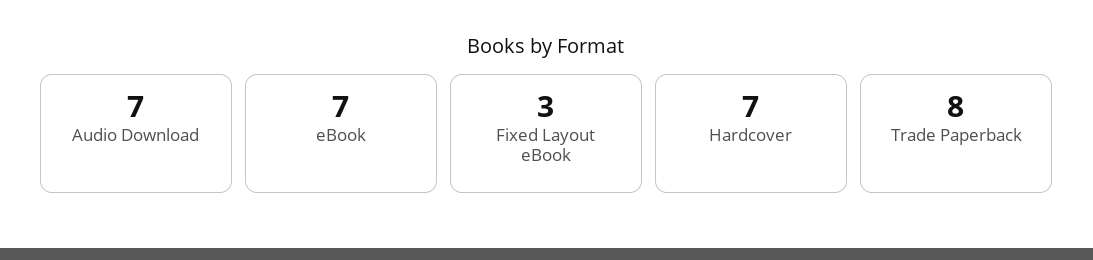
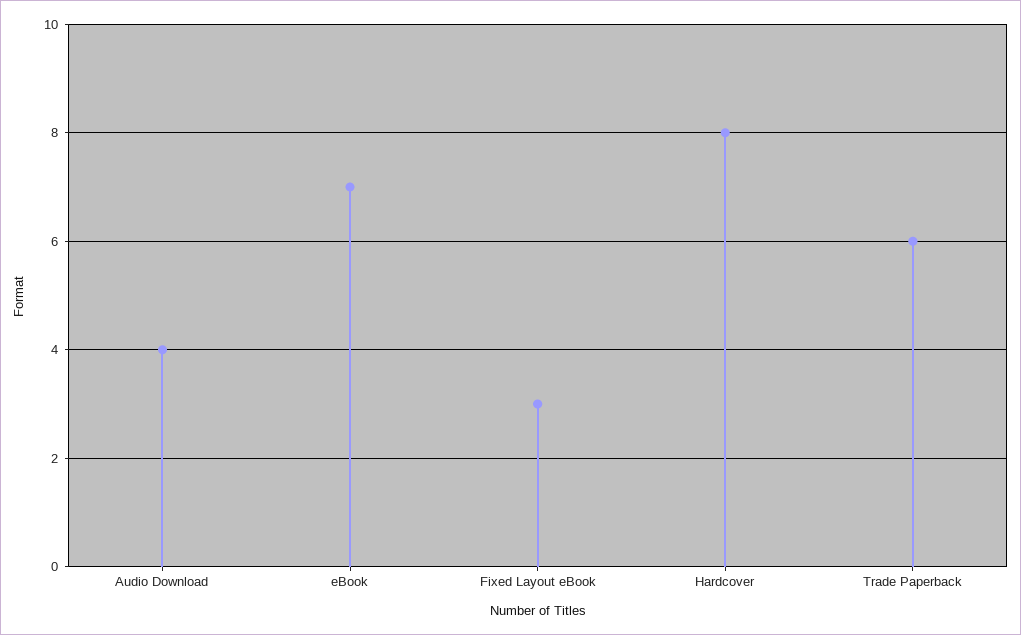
Audio Download: 7 -> 4
Hardcover: 7 -> 8
Trade Paperback: 8 -> 6

